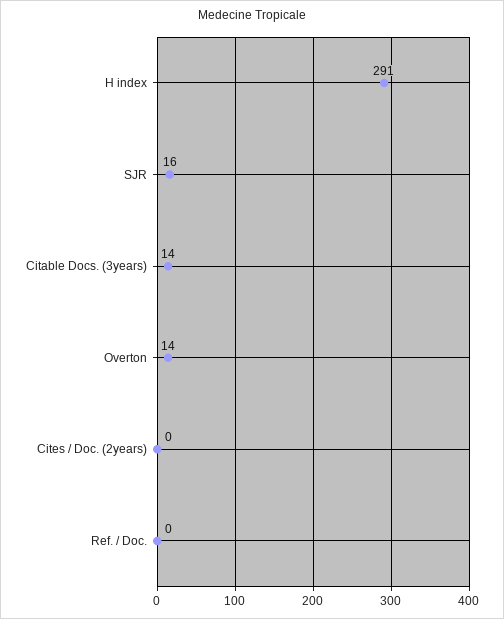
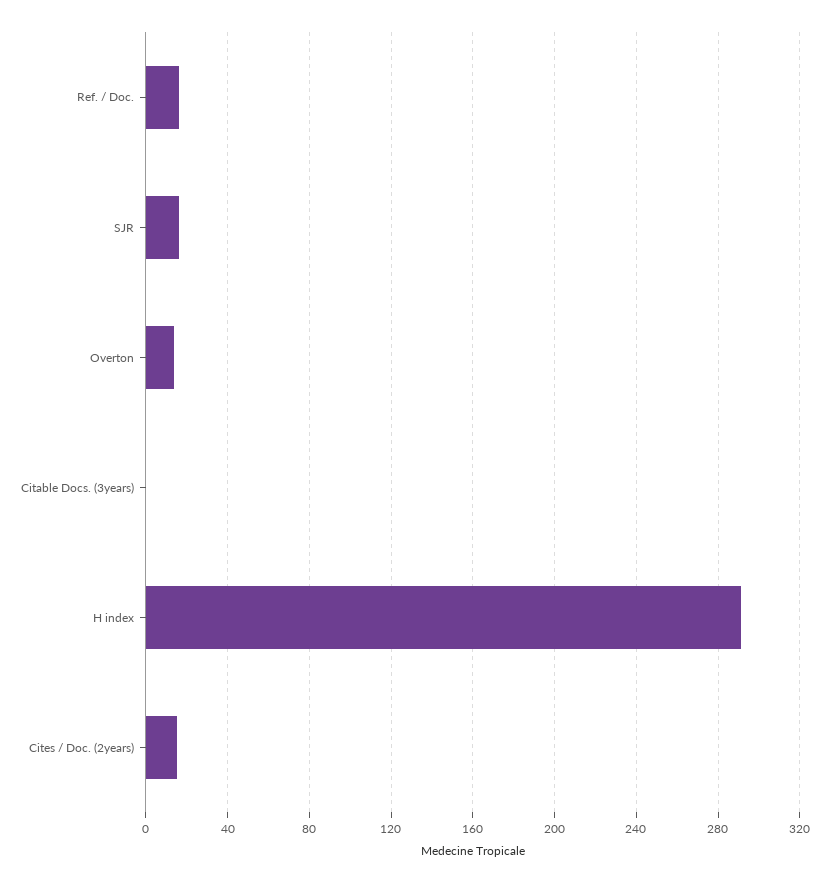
Citable Docs. (3years): 14 -> 0
Cites / Doc. (2years): 0 -> 15
Ref. / Doc.: 0 -> 15

